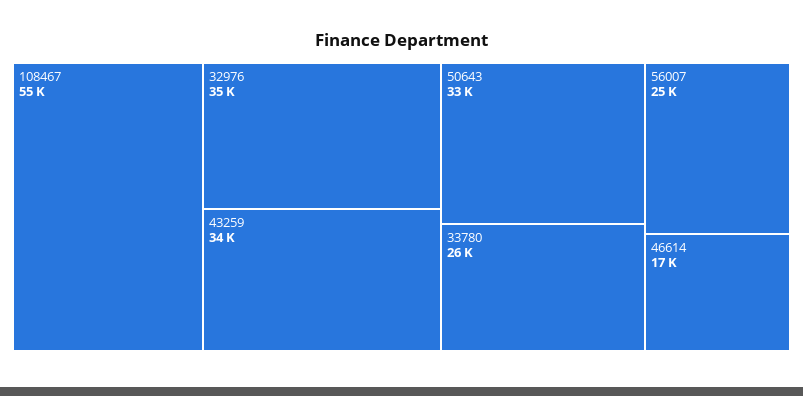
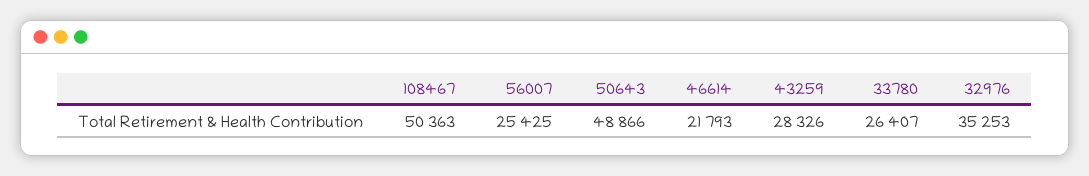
108467: 55000 -> 50363
43259: 34000 -> 28326
50643: 33000 -> 48866
46614: 17000 -> 21793

